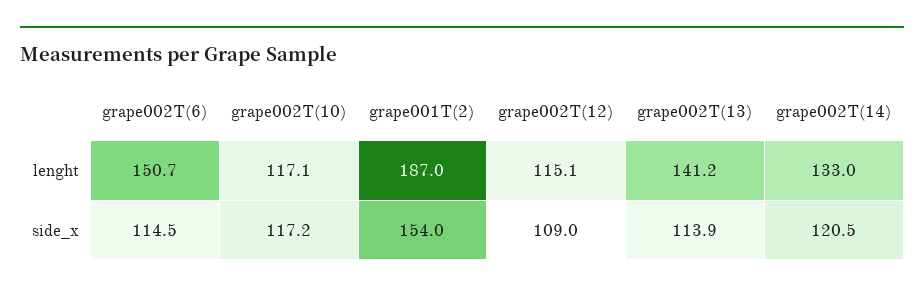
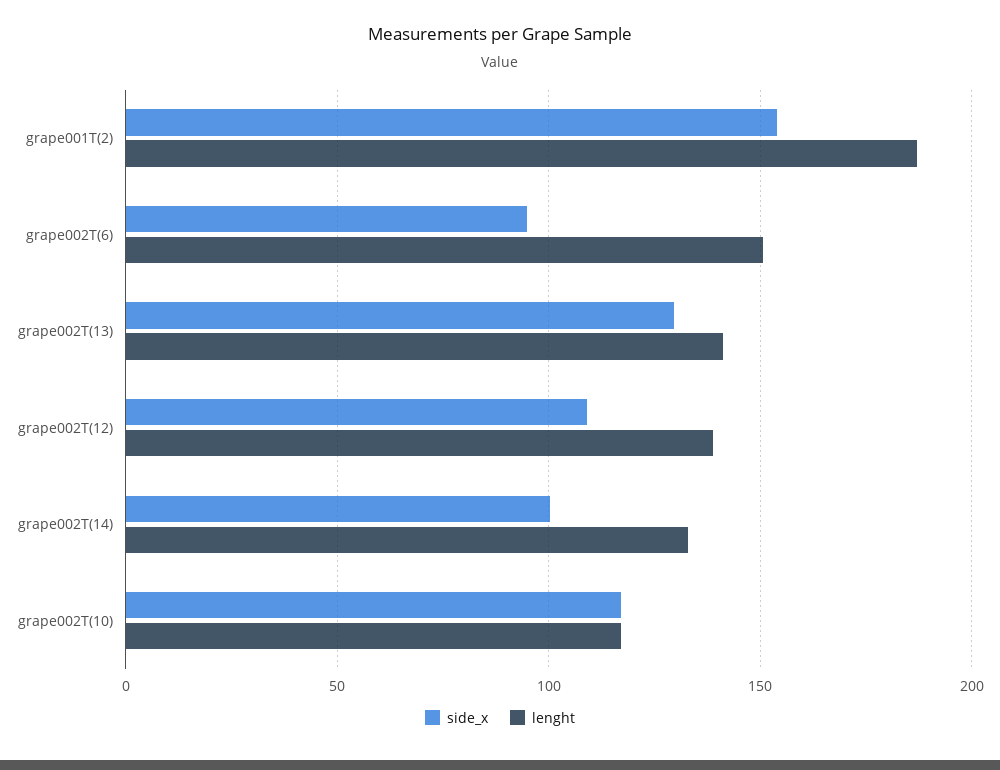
lenght, grape002T(12): 115.1 -> 140
side_x, grape002T(6): 114.5 -> 95
side_x, grape002T(13): 113.9 -> 130
side_x, grape002T(14): 120.5 -> 100

